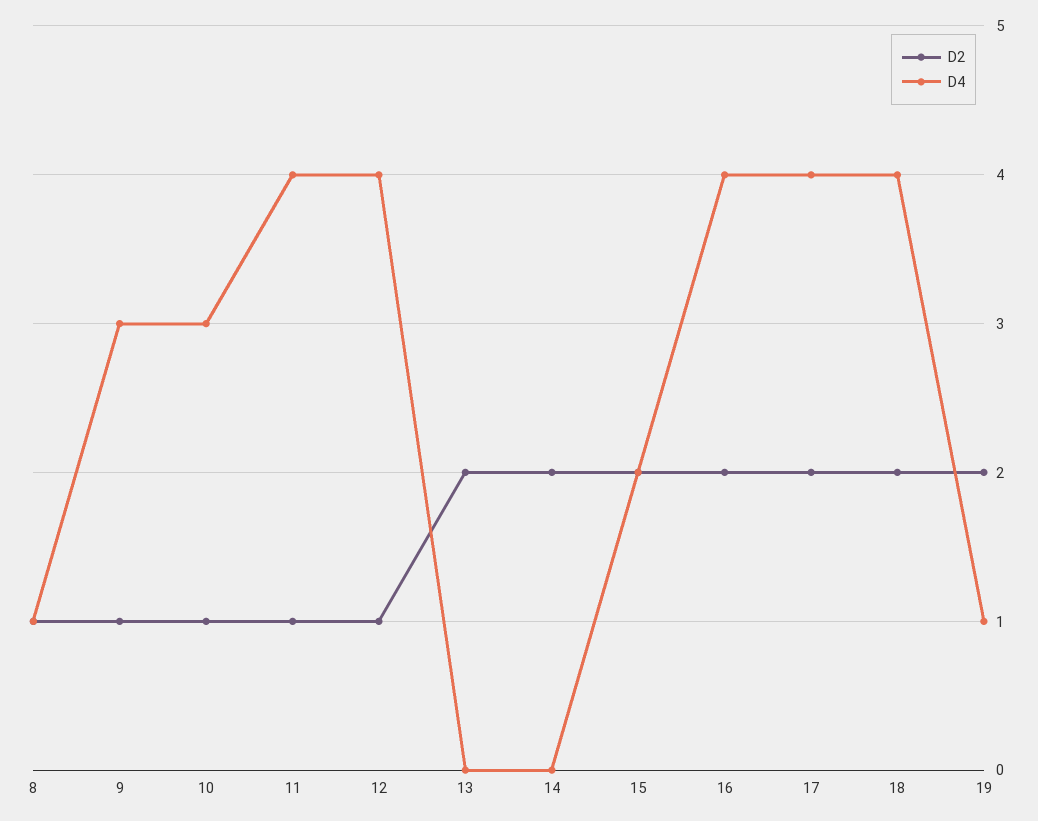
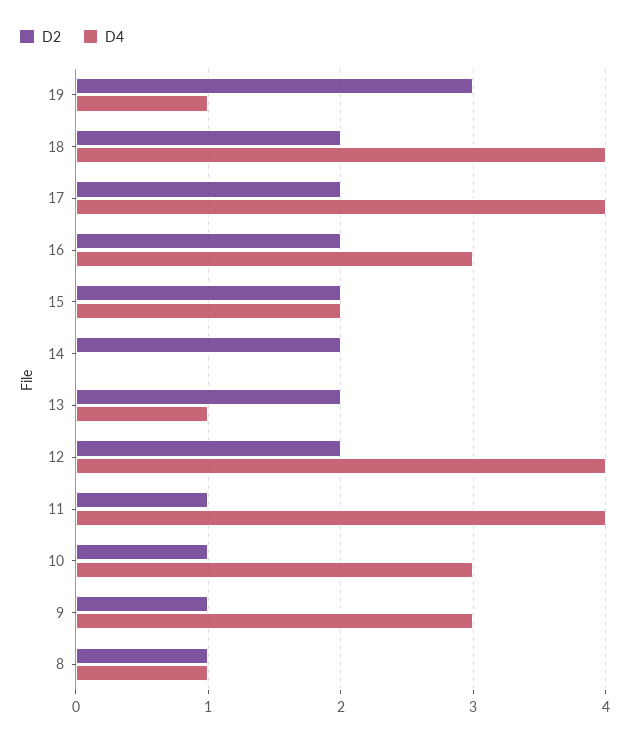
D2, 12: 1 -> 2
D4, 13: 0 -> 1
D4, 16: 4 -> 3
D2, 19: 2 -> 3

